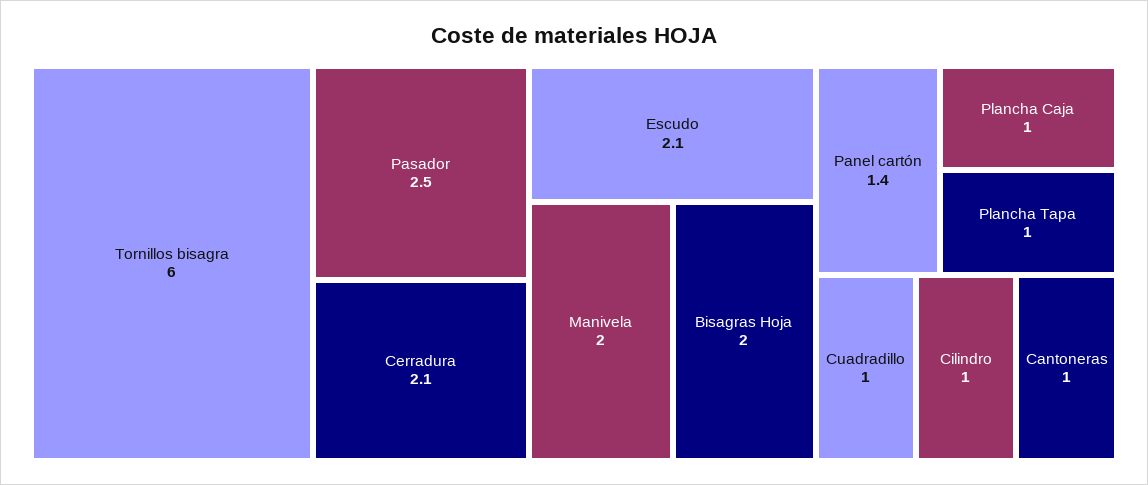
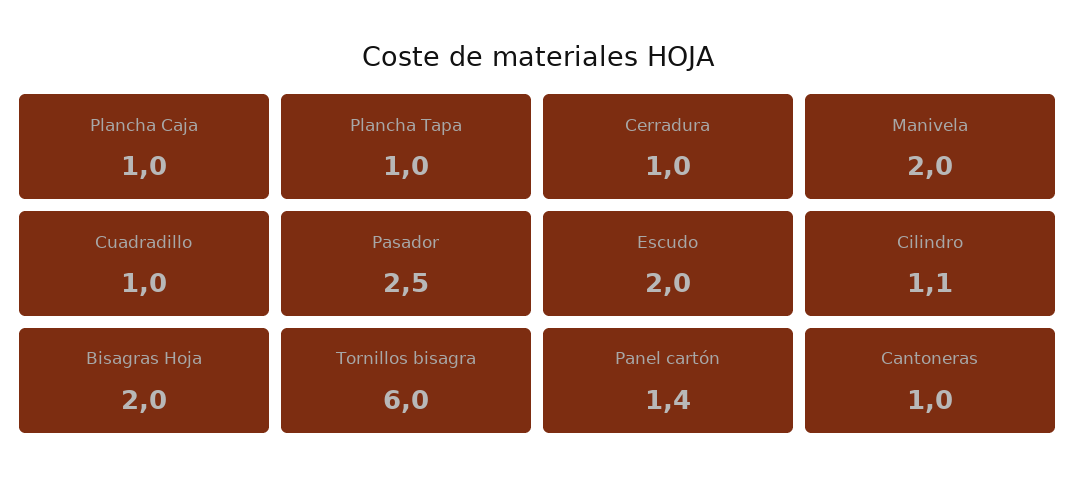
Cerradura: 2.1 -> 1
Escudo: 2.1 -> 2
Cilindro: 1 -> 1.1

